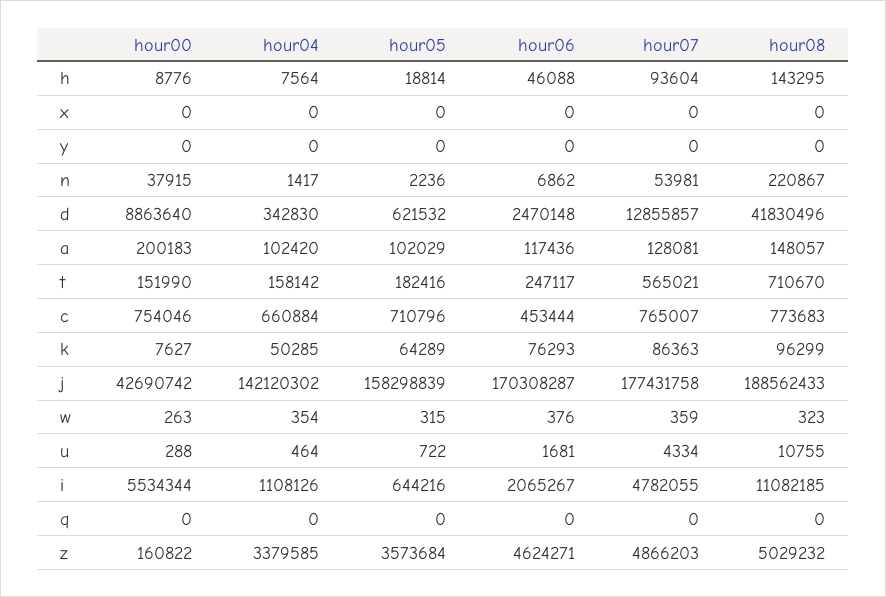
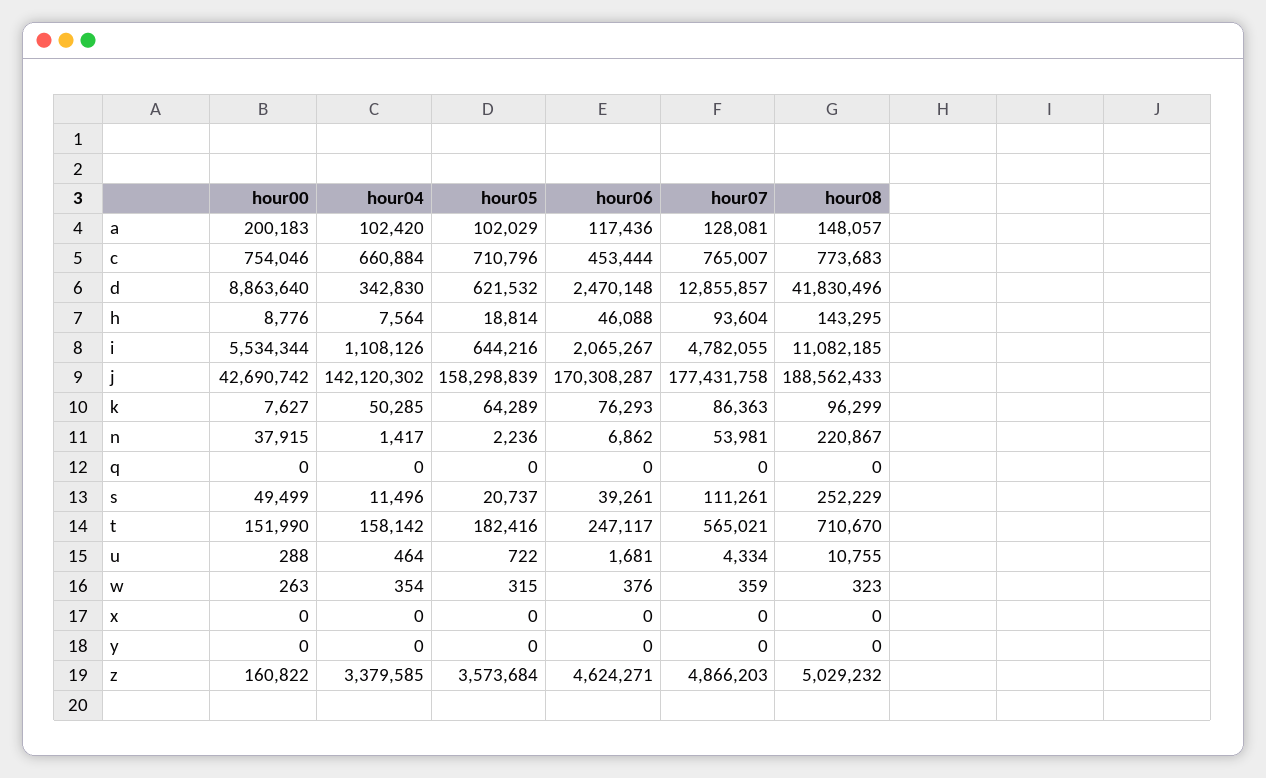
hour00, s: none -> 49499
hour04, s: none -> 11496
hour05, s: none -> 20737
hour06, s: none -> 39261
hour07, s: none -> 111261
hour08, s: none -> 252229

